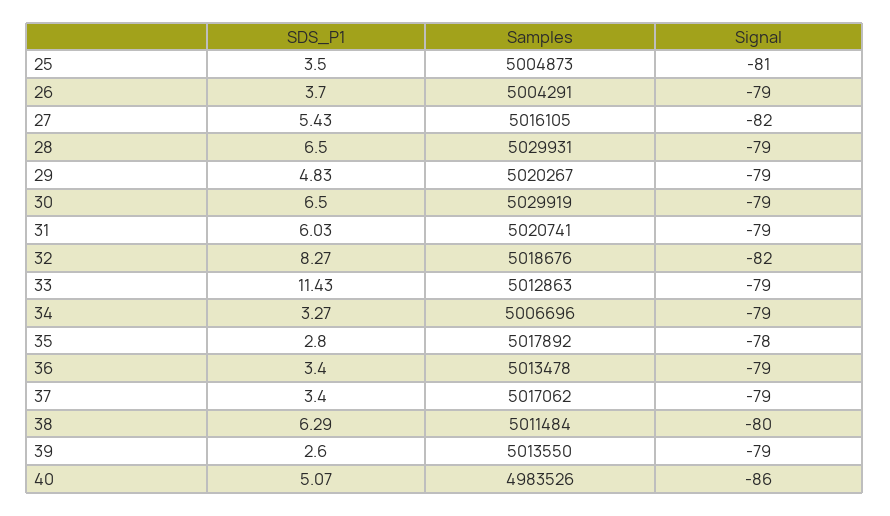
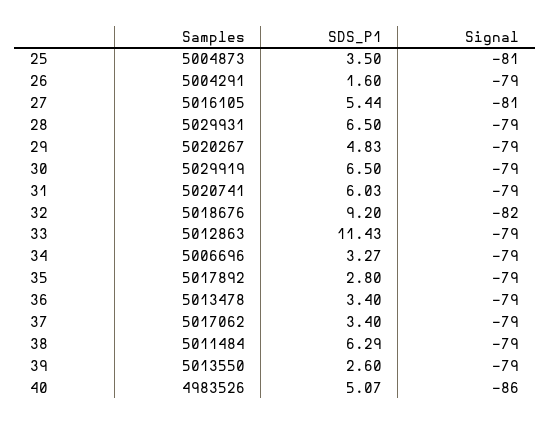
SDS_P1, 26: 3.7 -> 1.6
SDS_P1, 27: 5.43 -> 5.44
Signal, 27: -82 -> -81
SDS_P1, 32: 8.27 -> 9.2
Signal, 35: -78 -> -79
Signal, 38: -80 -> -79

